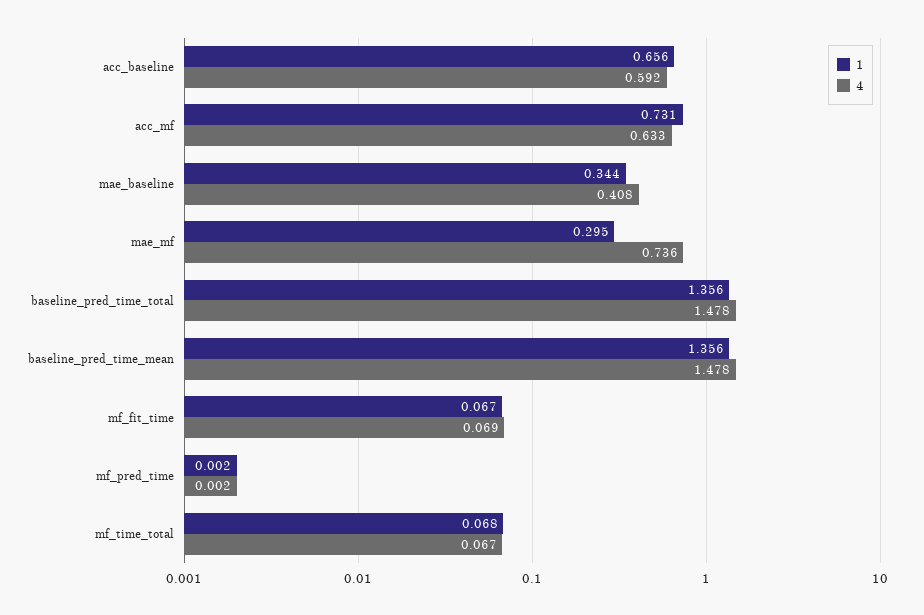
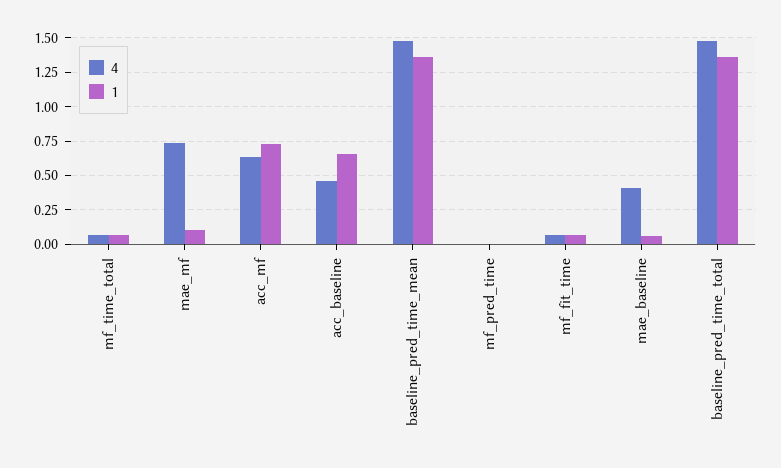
4, acc_baseline: 0.592 -> 0.45
1, mae_baseline: 0.344 -> 0.05
1, mae_mf: 0.295 -> 0.1

